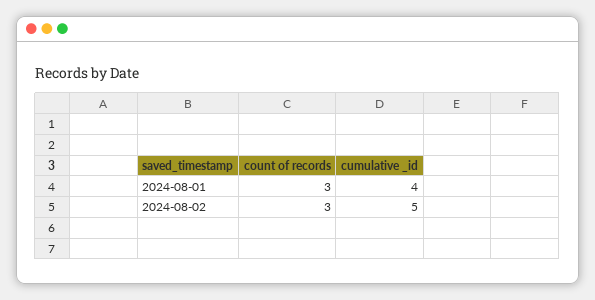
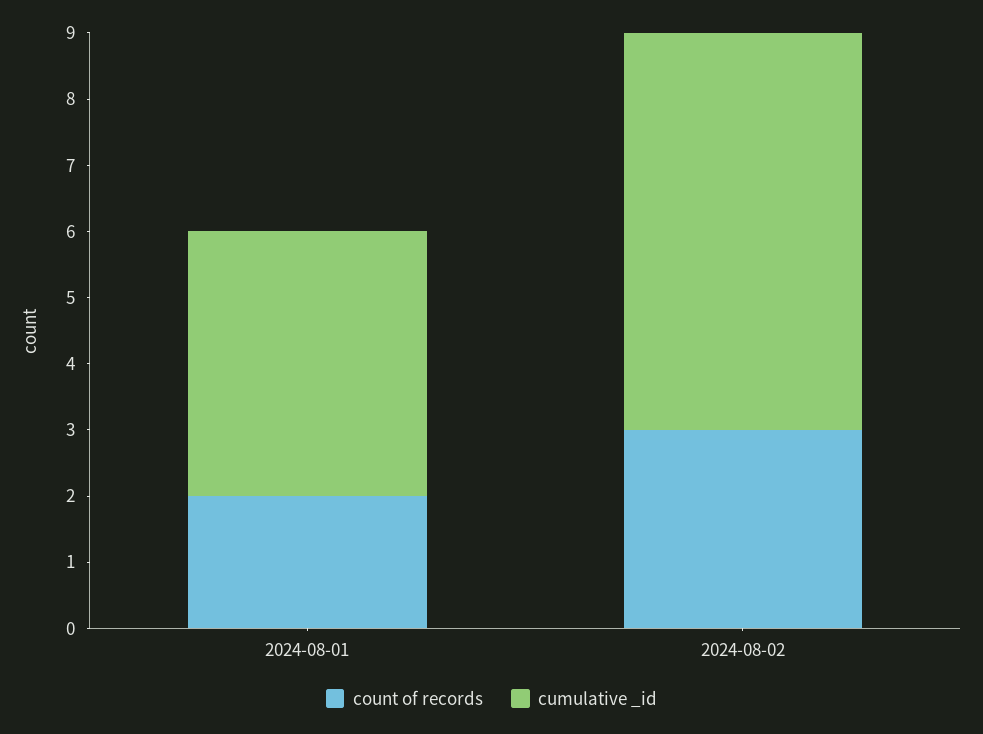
count of records, 2024-08-01: 3 -> 2
cumulative _id, 2024-08-02: 5 -> 6

